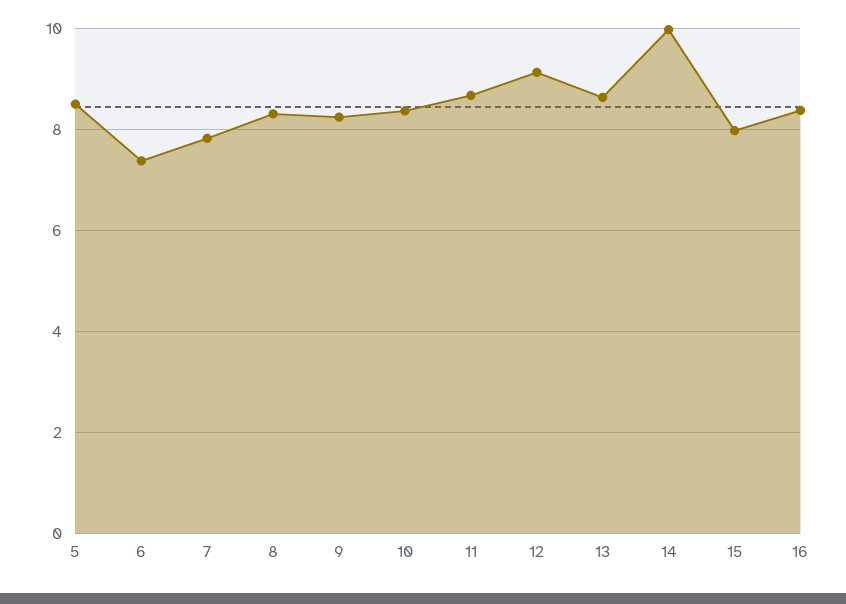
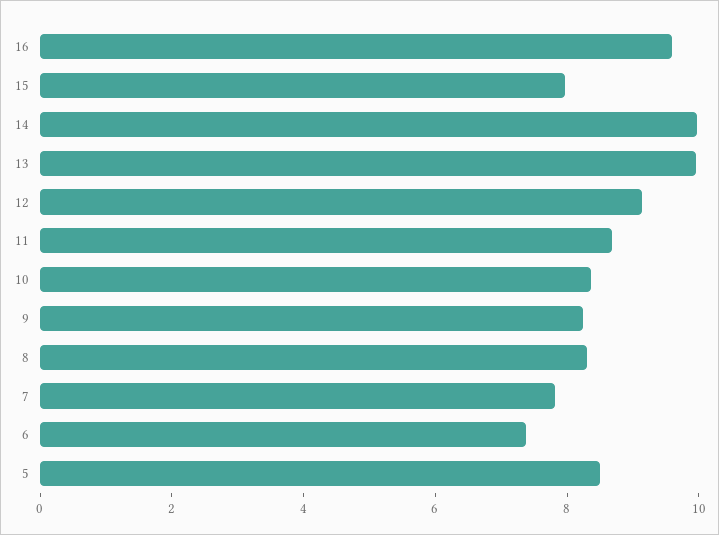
13: 8.6 -> 10
16: 8.4 -> 9.5

